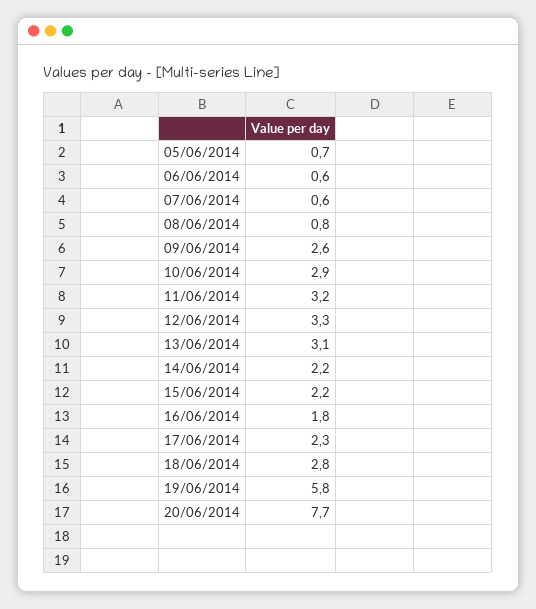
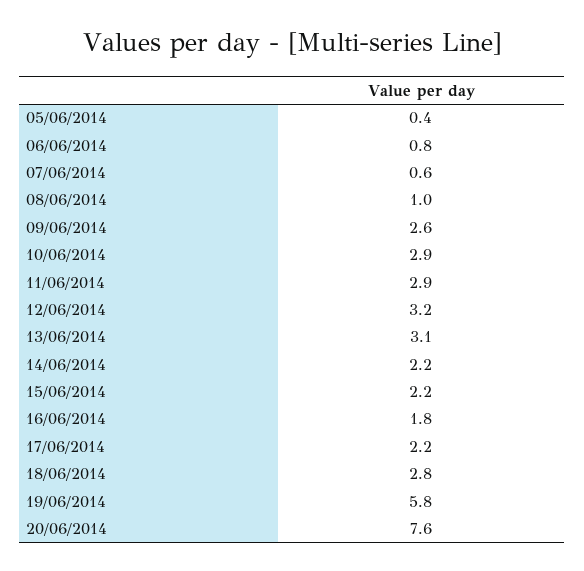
05/06/2014: 0.7 -> 0.4
06/06/2014: 0.6 -> 0.8
08/06/2014: 0.8 -> 1
11/06/2014: 3.2 -> 2.9
12/06/2014: 3.3 -> 3.2
17/06/2014: 2.3 -> 2.2
20/06/2014: 7.7 -> 7.6

